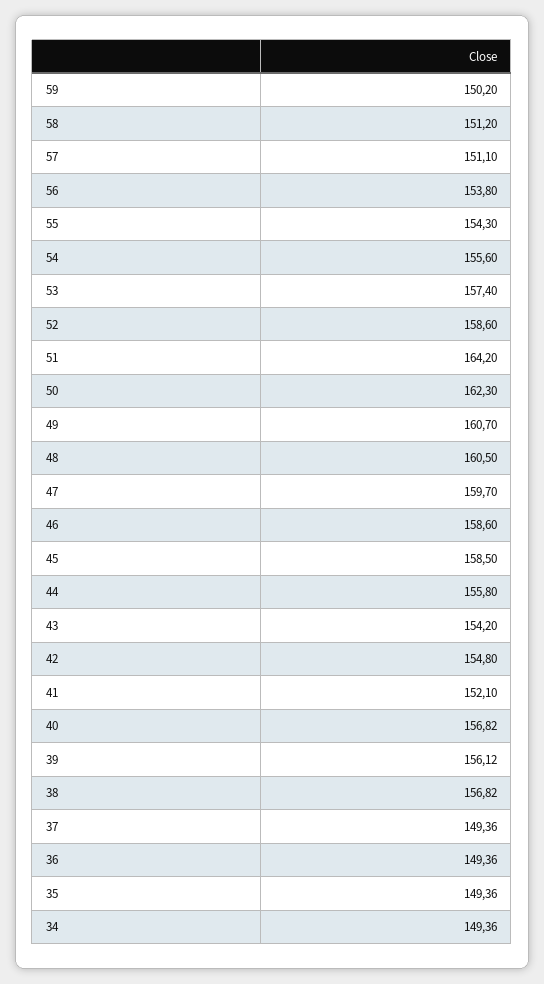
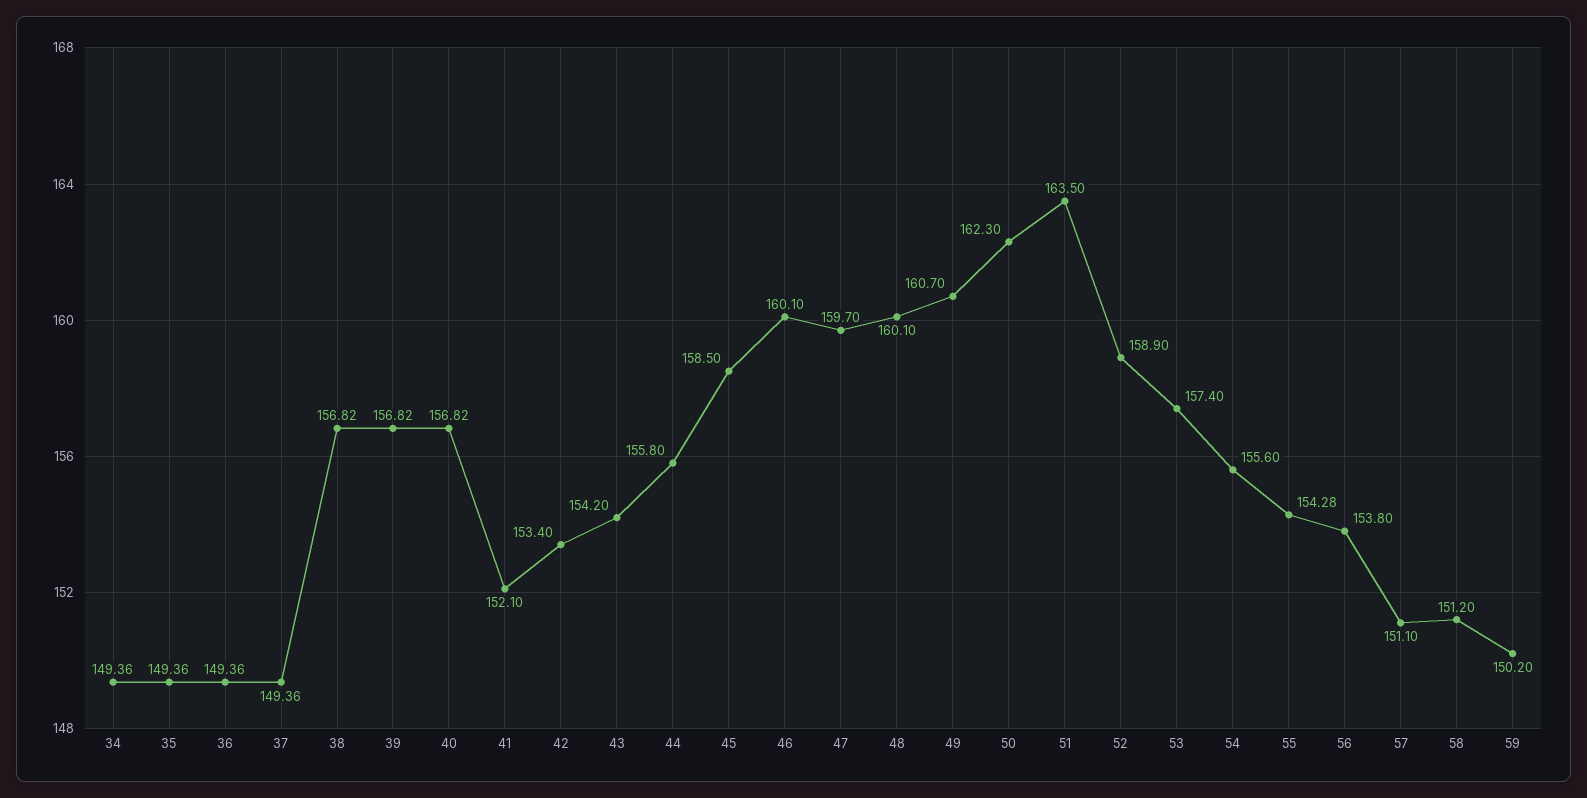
55: 154.3 -> 154.28
52: 158.6 -> 158.9
51: 164.2 -> 163.5
48: 160.5 -> 160.1
46: 158.6 -> 160.1
42: 154.8 -> 153.4
39: 156.12 -> 156.82

